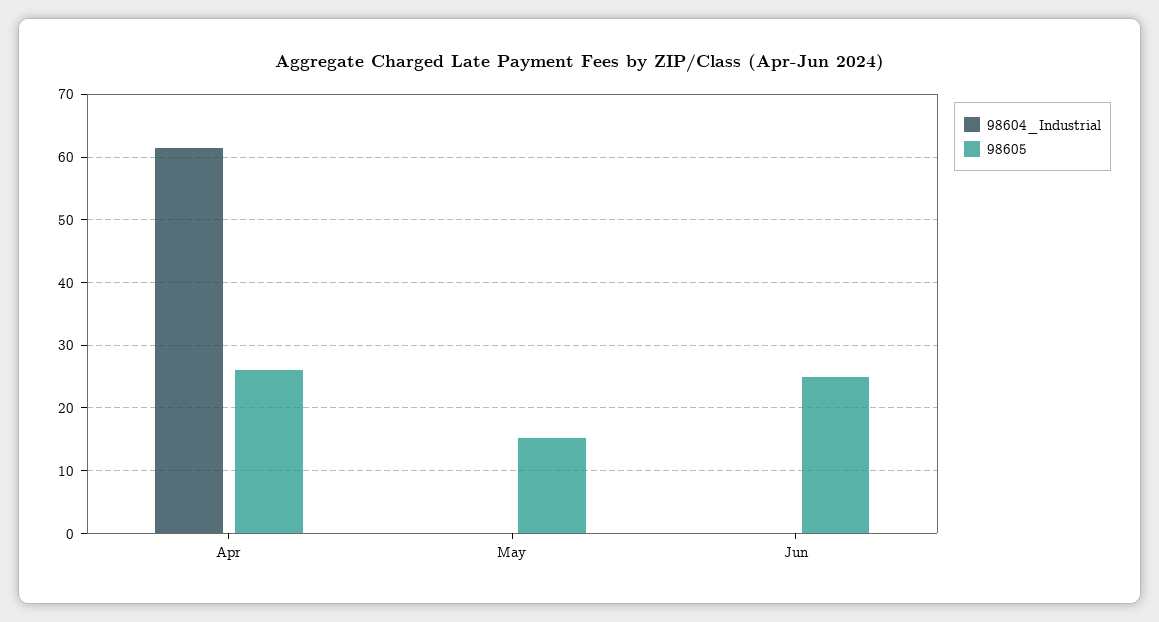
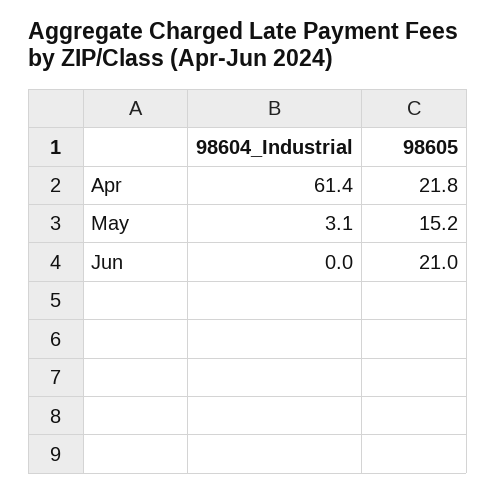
98605, Apr: 26 -> 21.8
98604_Industrial, May: 0 -> 3.1
98605, Jun: 25 -> 21

